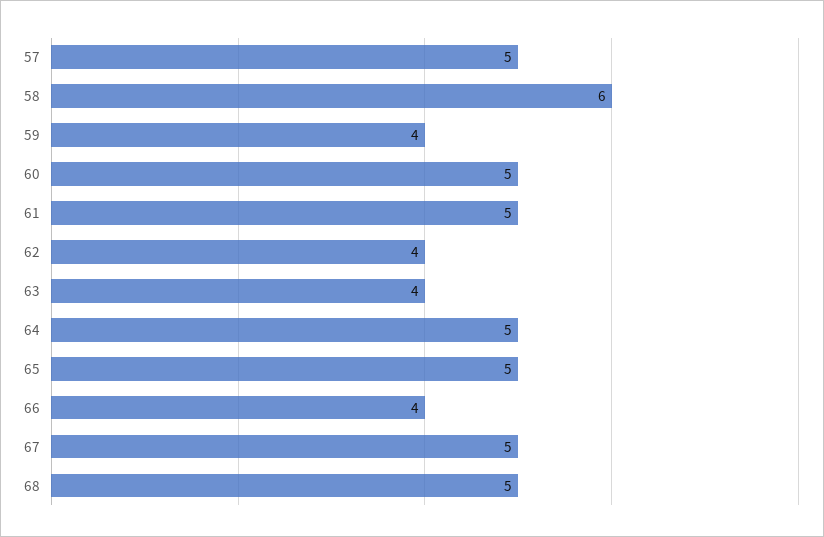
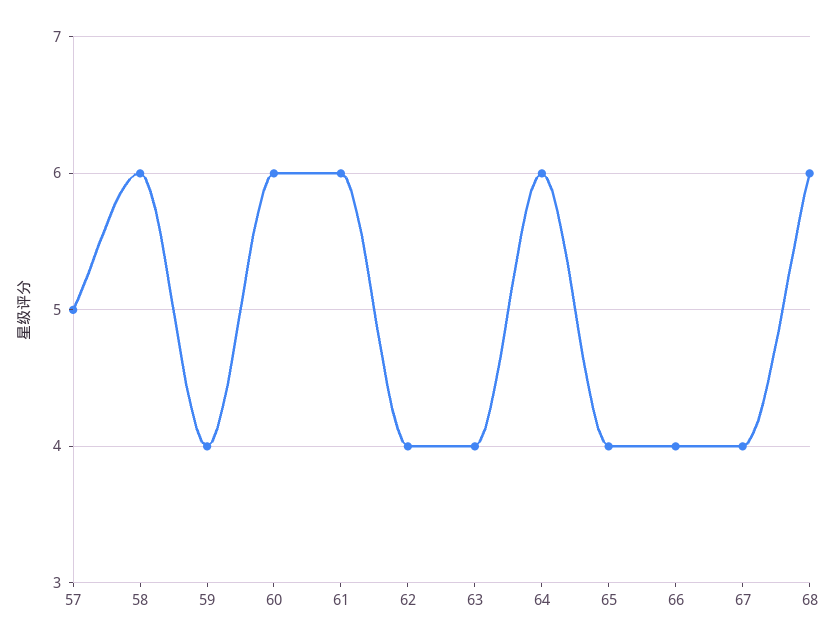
60: 5 -> 6
61: 5 -> 6
64: 5 -> 6
65: 5 -> 4
67: 5 -> 4
68: 5 -> 6

